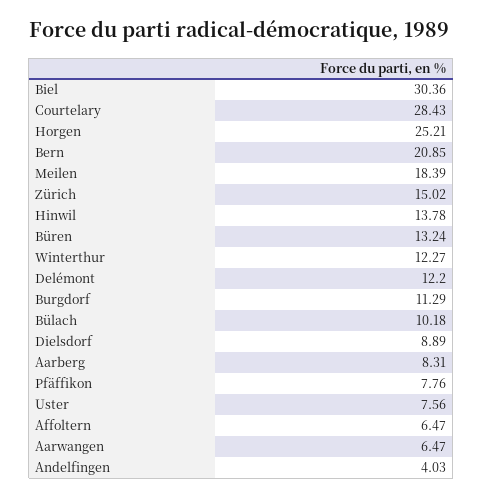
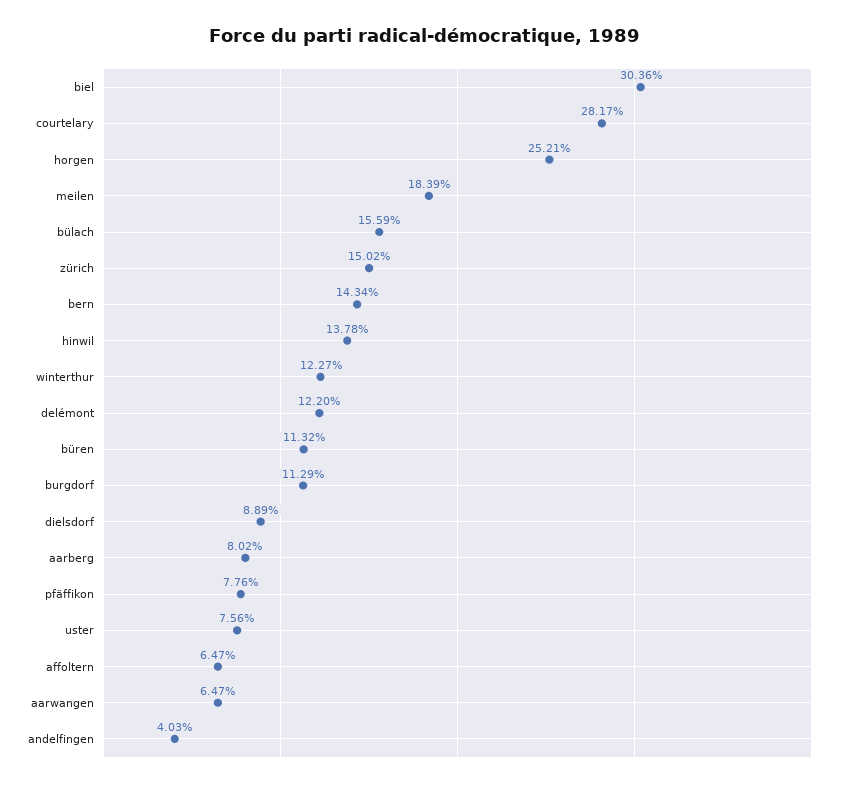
Courtelary: 28.43 -> 28.17
Bern: 20.85 -> 14.34
Büren: 13.24 -> 11.32
Bülach: 10.18 -> 15.59
Aarberg: 8.31 -> 8.02

